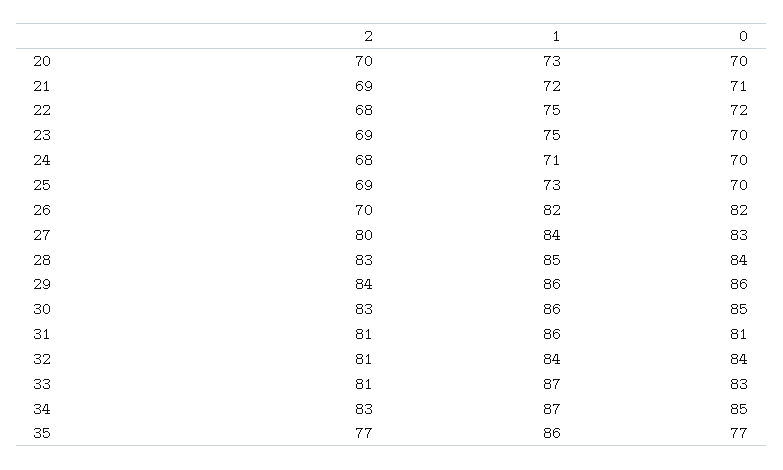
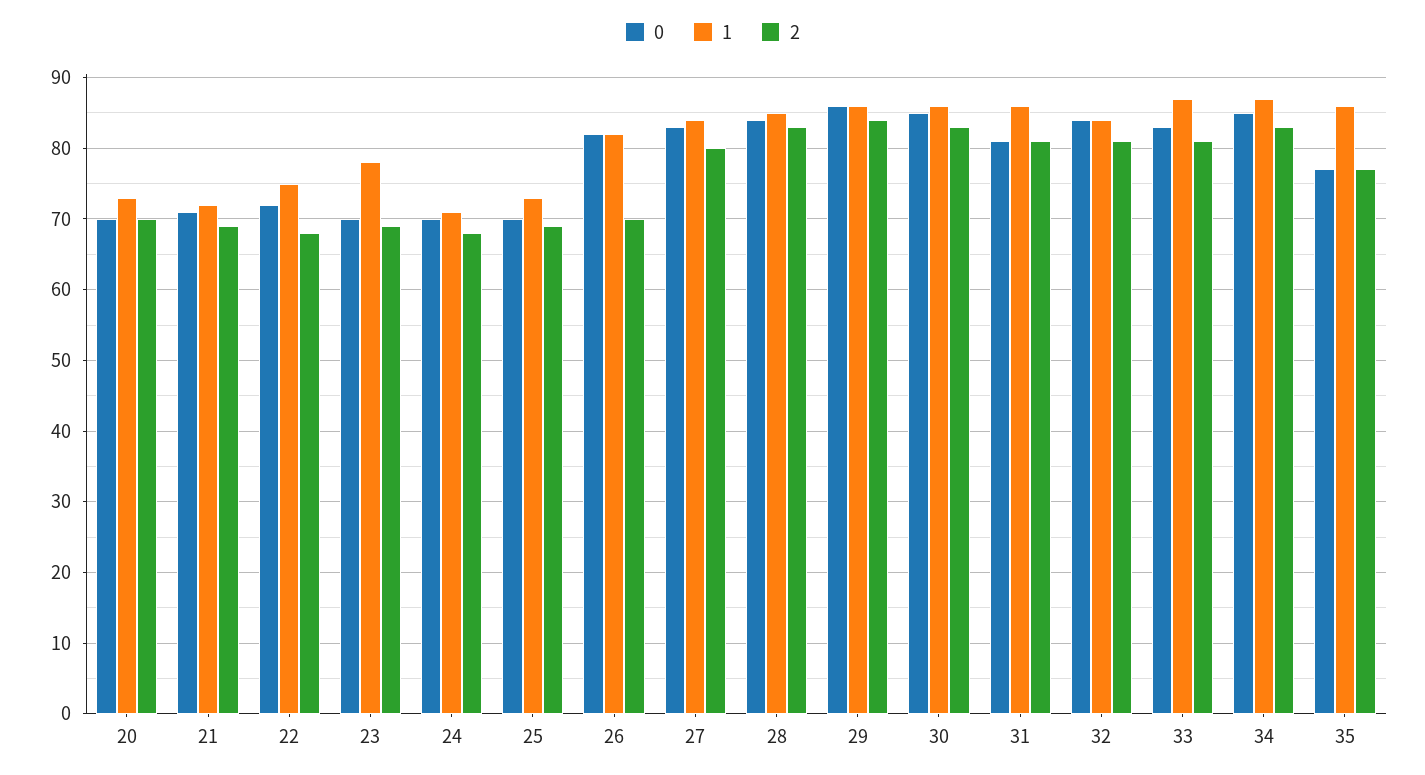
1, 23: 75 -> 78

